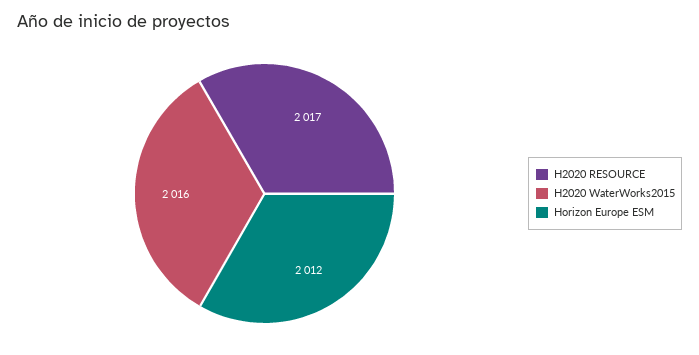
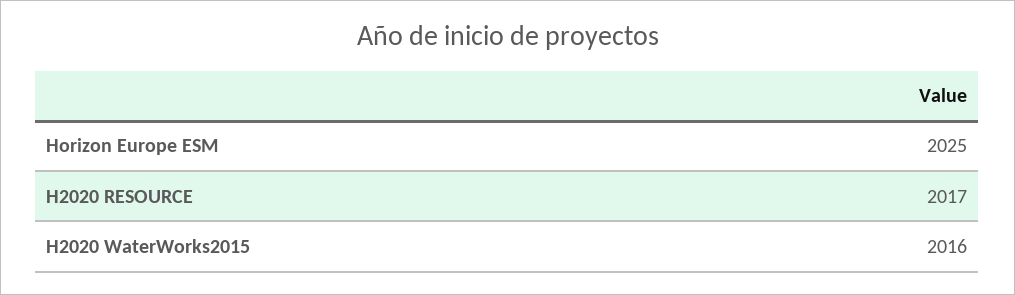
Horizon Europe ESM: 2012 -> 2025

